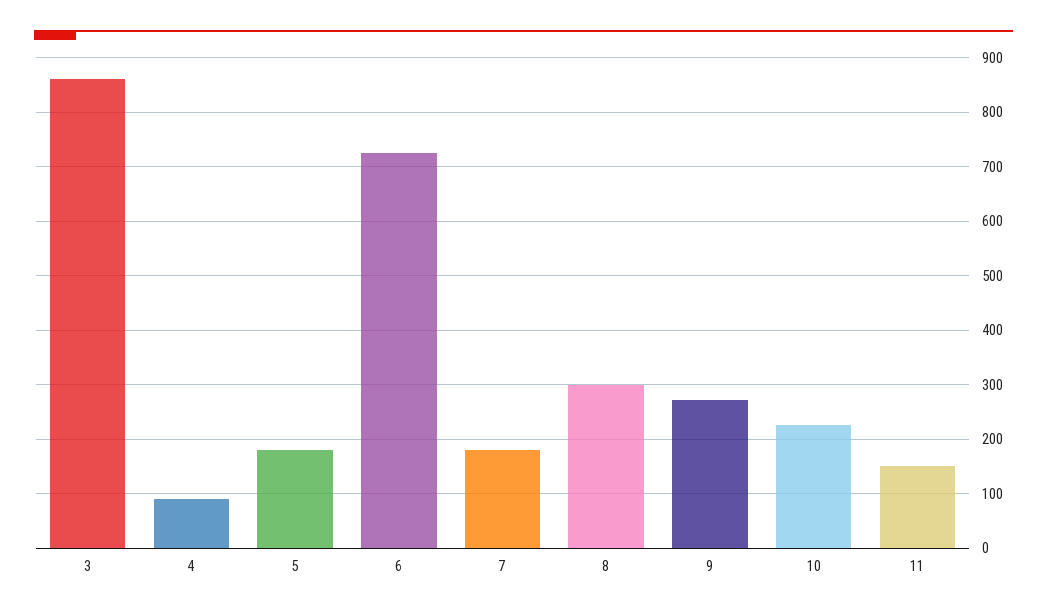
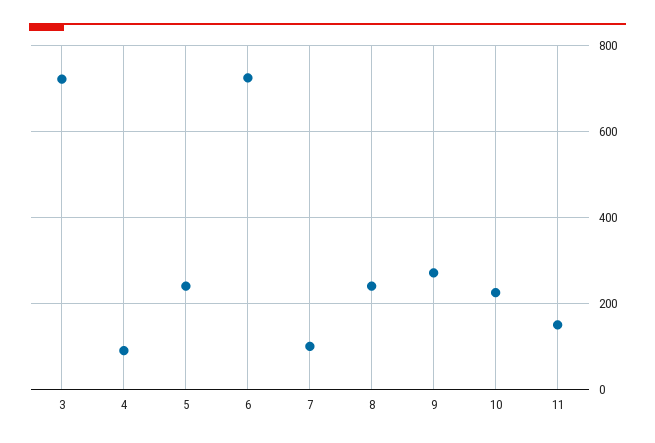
3: 860 -> 720
5: 180 -> 240
7: 180 -> 100
8: 300 -> 240

